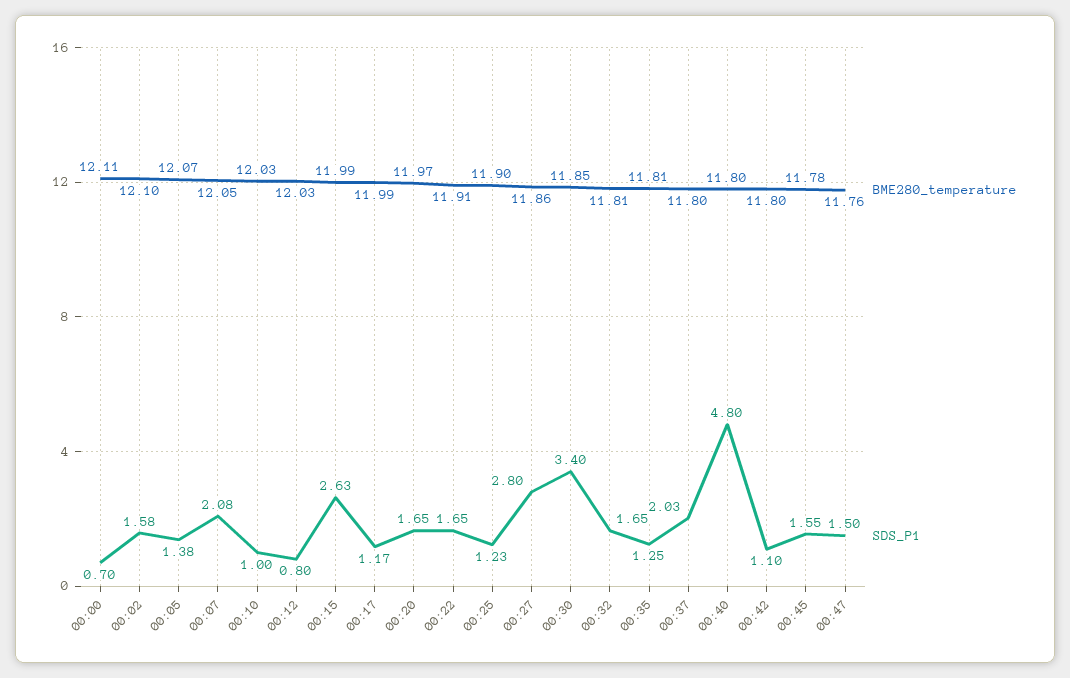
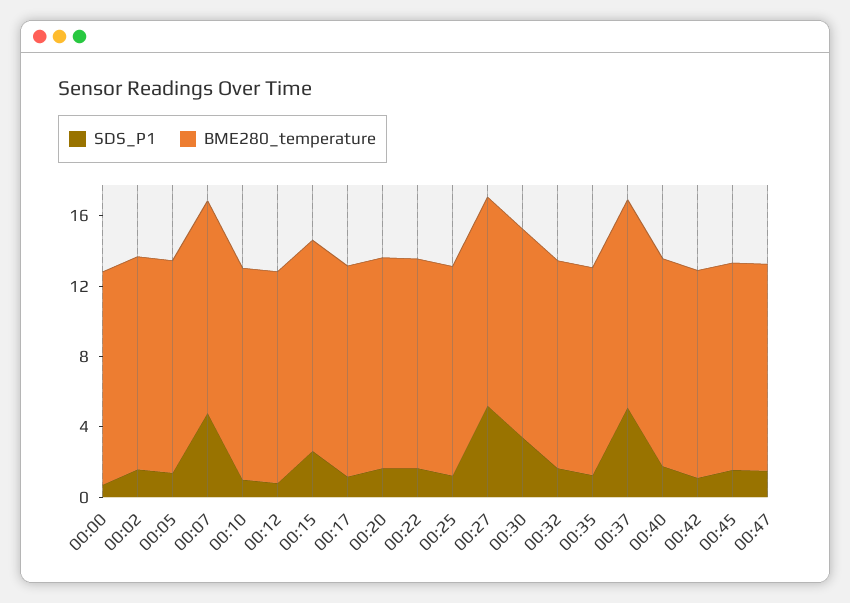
SDS_P1, 00:07: 2.08 -> 5
SDS_P1, 00:27: 2.8 -> 5
SDS_P1, 00:37: 2.03 -> 5
SDS_P1, 00:40: 4.8 -> 2

